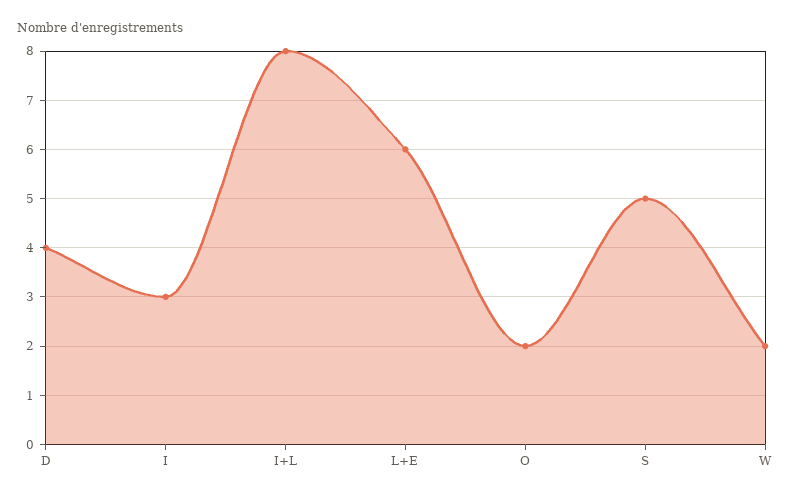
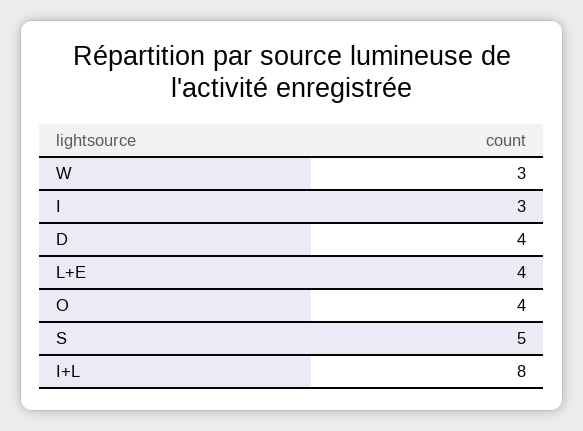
L+E: 6 -> 4
O: 2 -> 4
W: 2 -> 3

